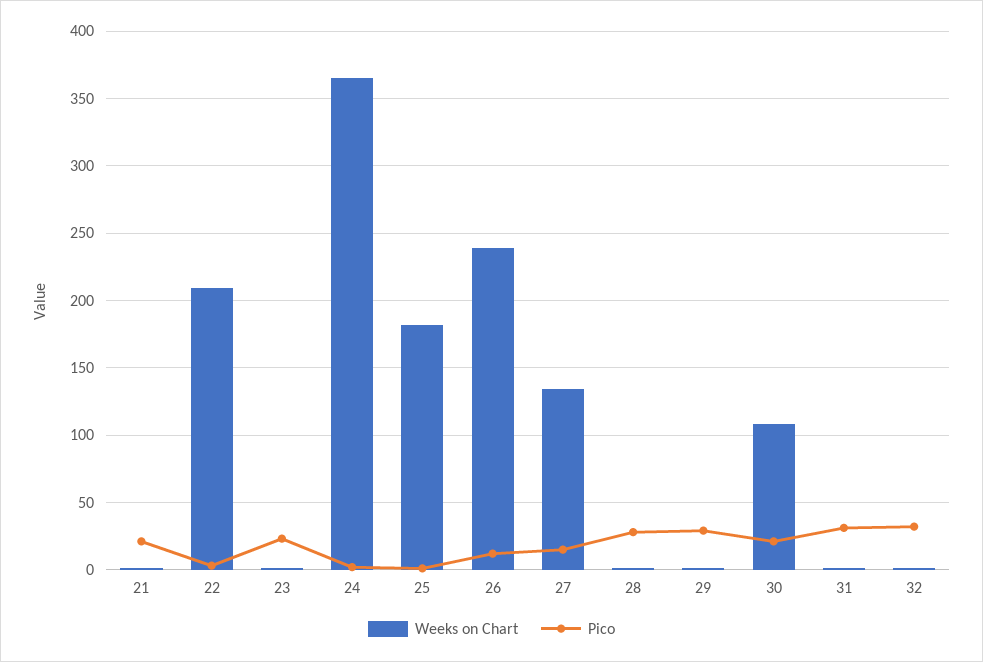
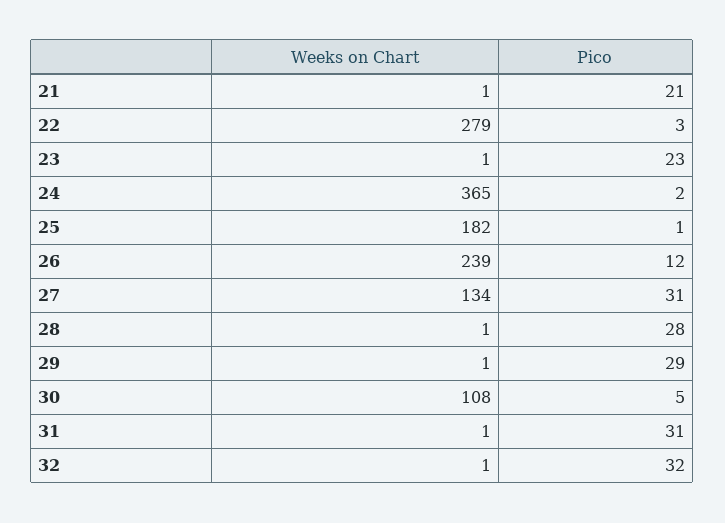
Weeks on Chart, 22: 210 -> 279
Pico, 27: 15 -> 31
Pico, 30: 20 -> 5

